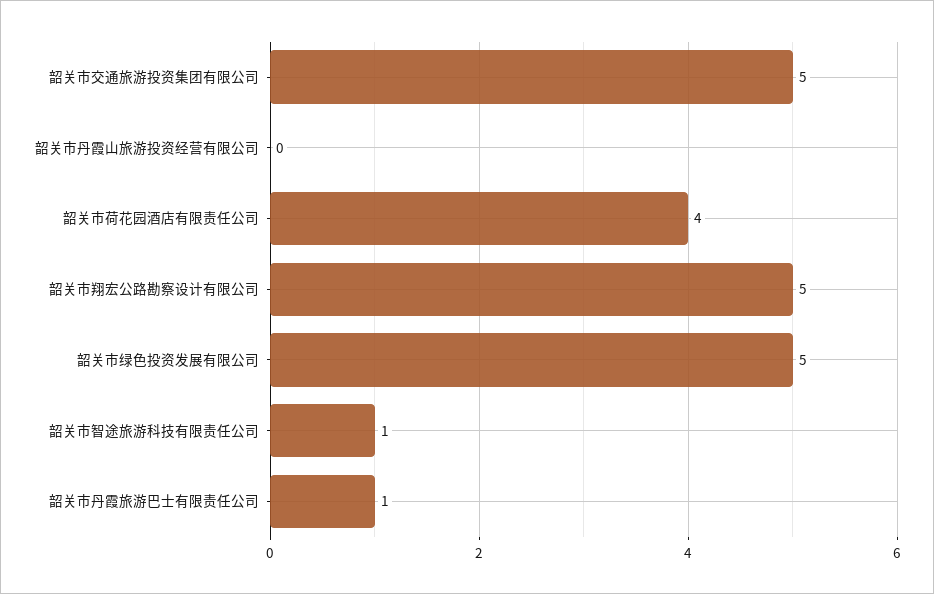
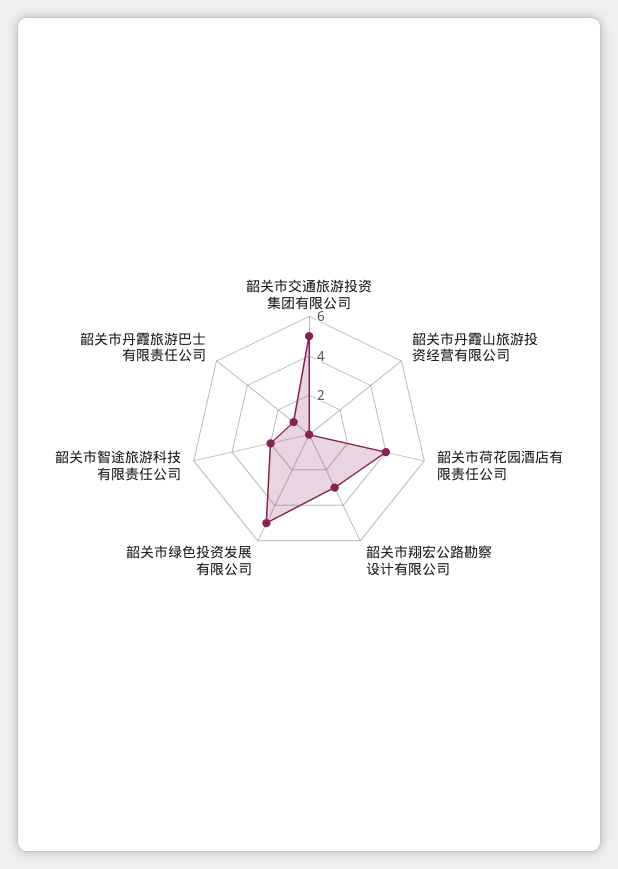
韶关市翔宏公路勘察设计有限公司: 5 -> 3
韶关市智途旅游科技有限责任公司: 1 -> 2

